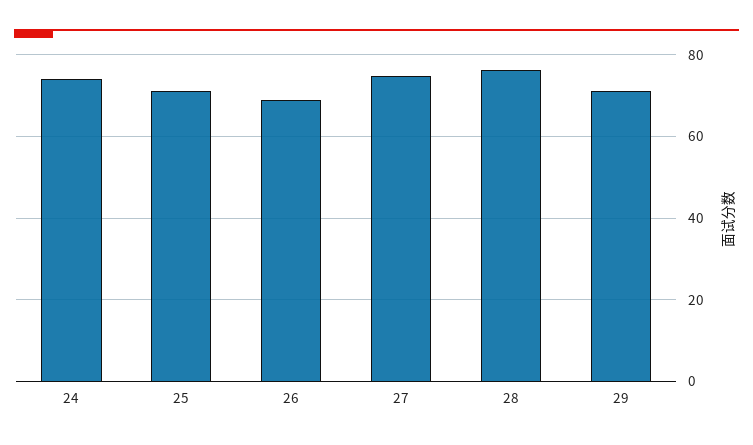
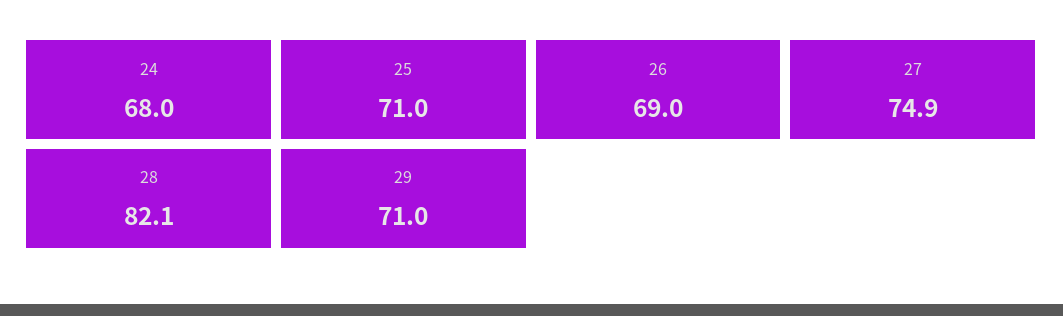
24: 74 -> 68
28: 76 -> 82.1

